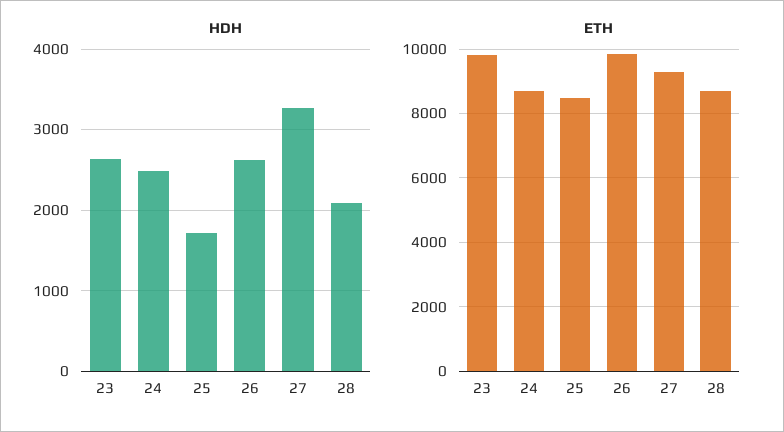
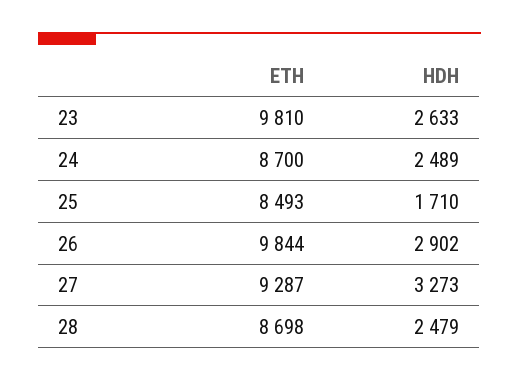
HDH, 26: 2600 -> 2902
HDH, 28: 2100 -> 2479

